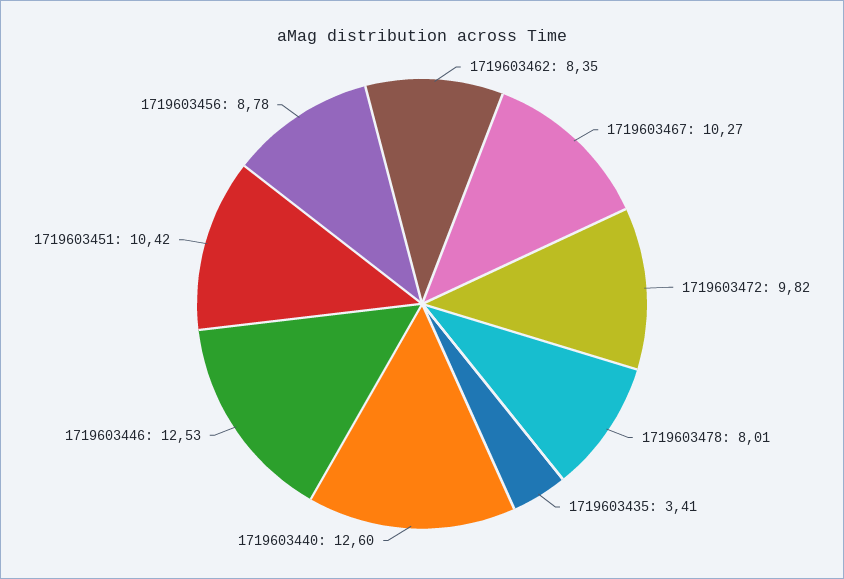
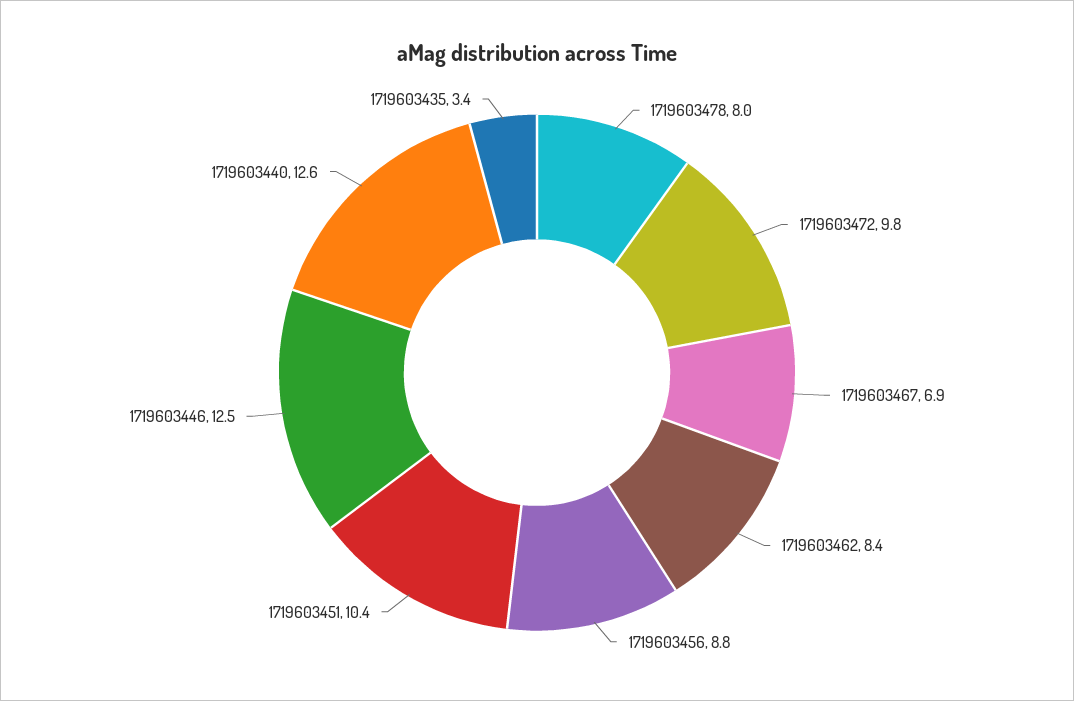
1719603467: 10.27 -> 6.9

